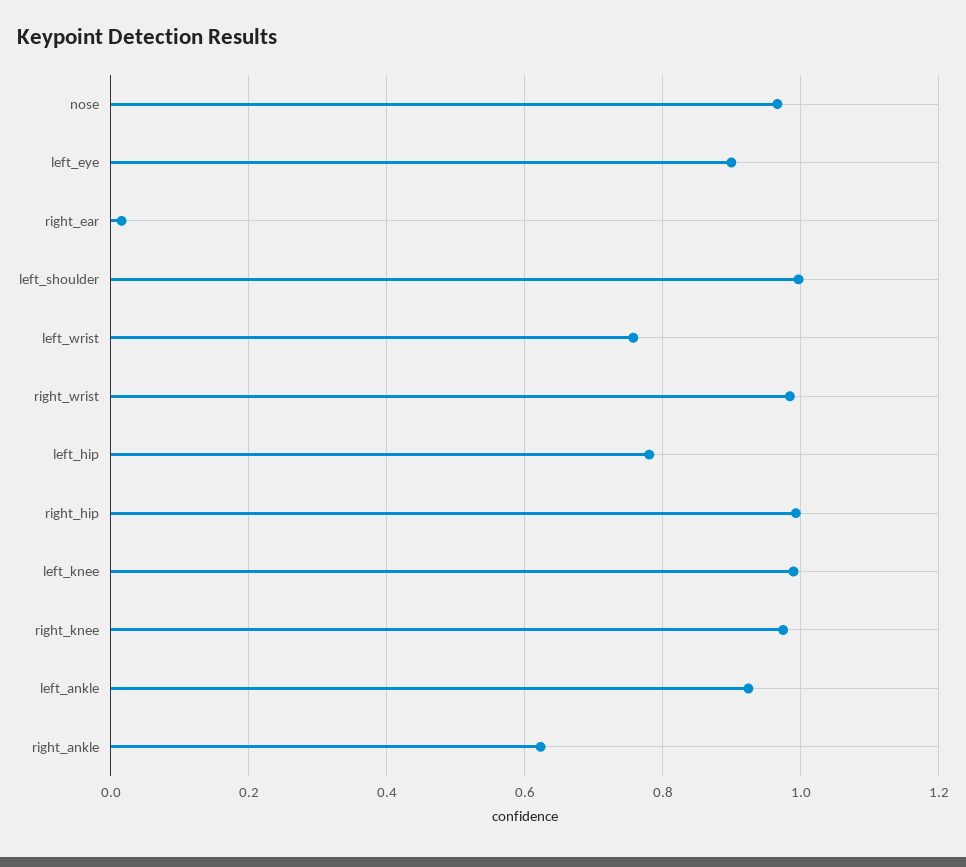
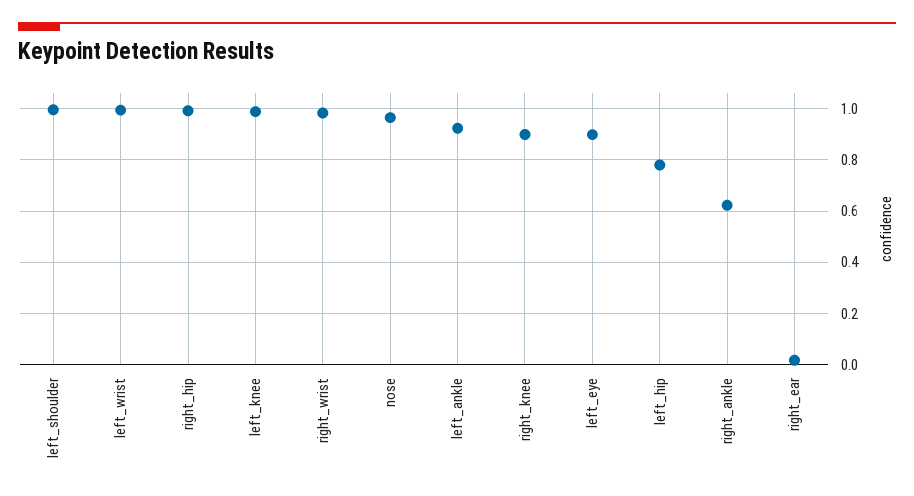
left_wrist: 0.76 -> 1
right_knee: 0.98 -> 0.9

